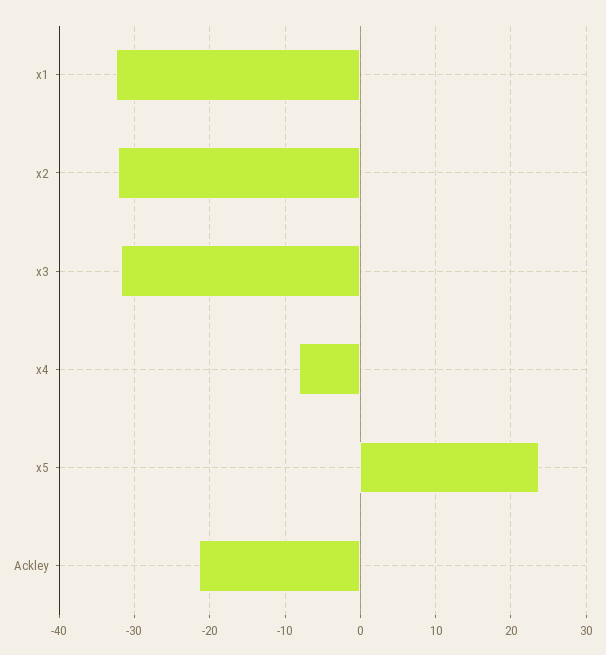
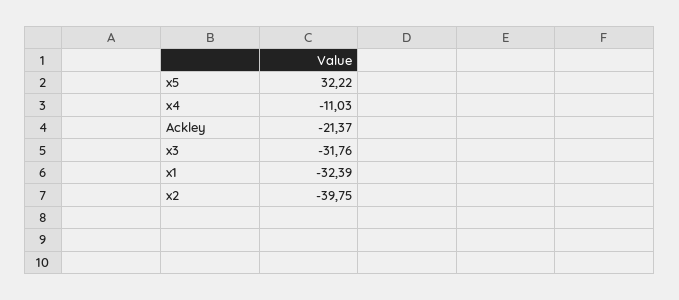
x2: -32 -> -39.75
x4: -8 -> -11.03
x5: 24 -> 32.22

